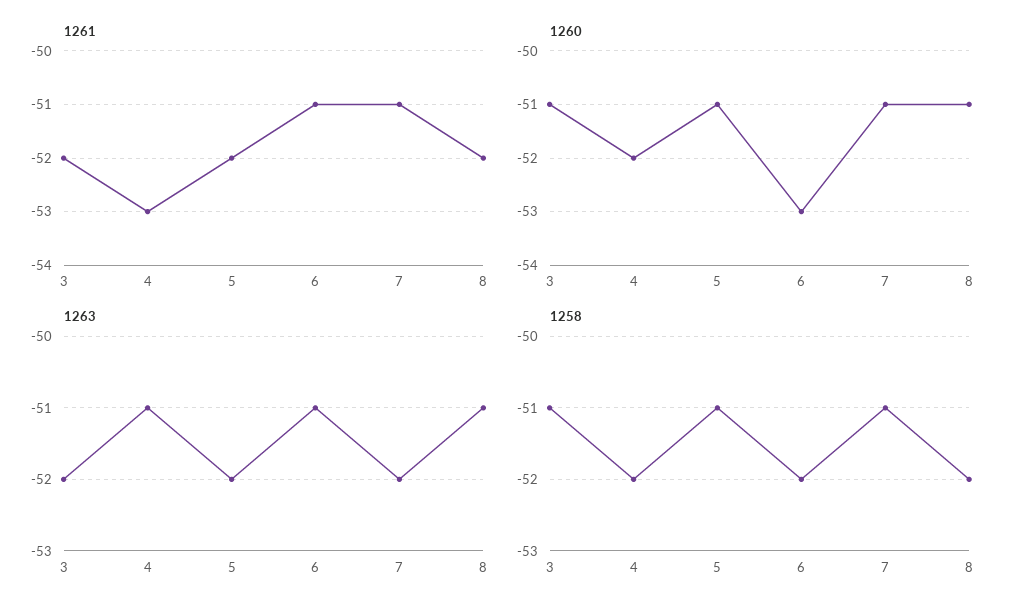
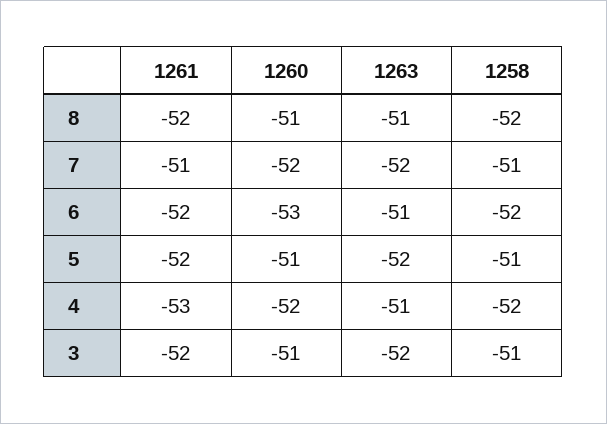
1261, 6: -51 -> -52
1260, 7: -51 -> -52

